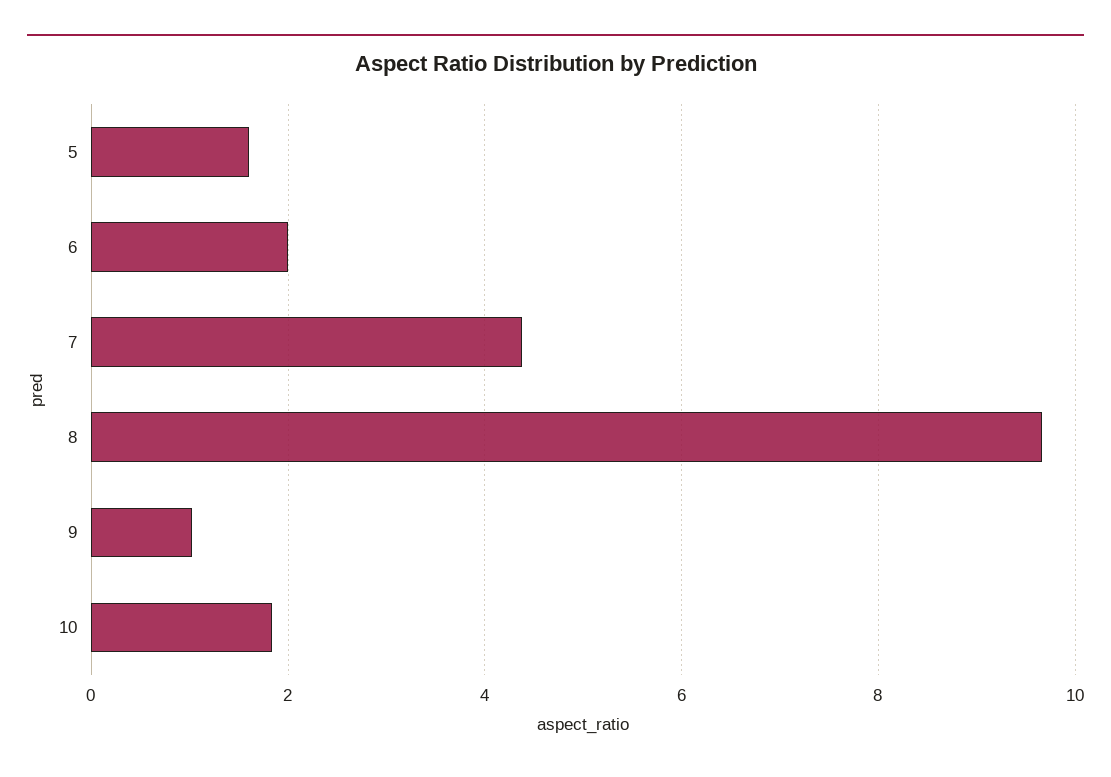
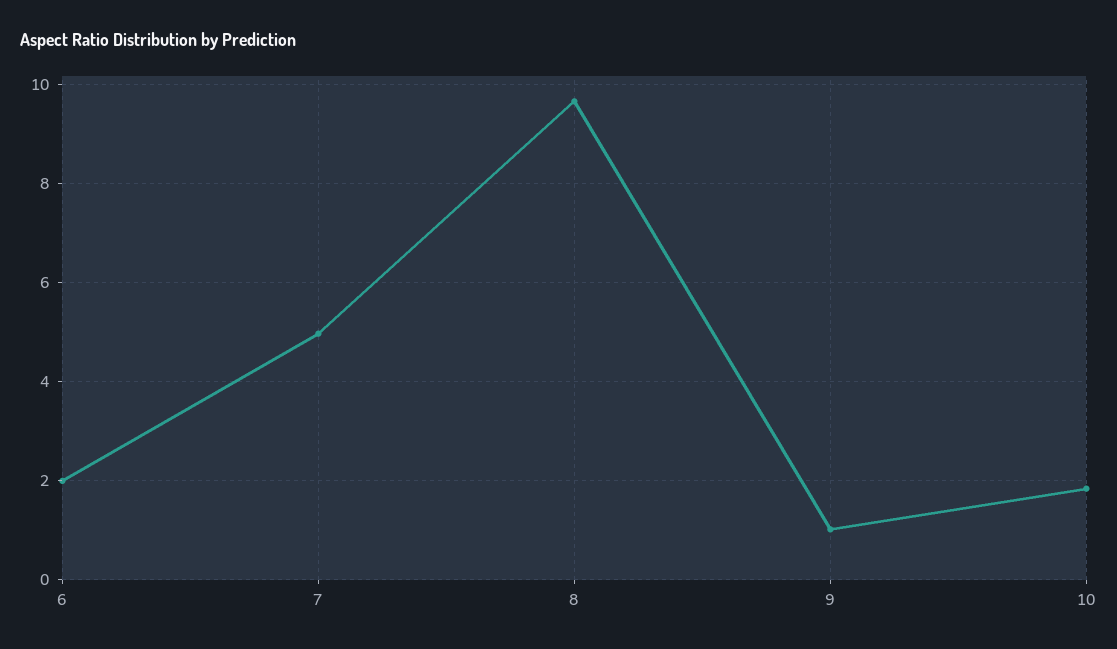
5: 1.6 -> none
7: 4.4 -> 5

